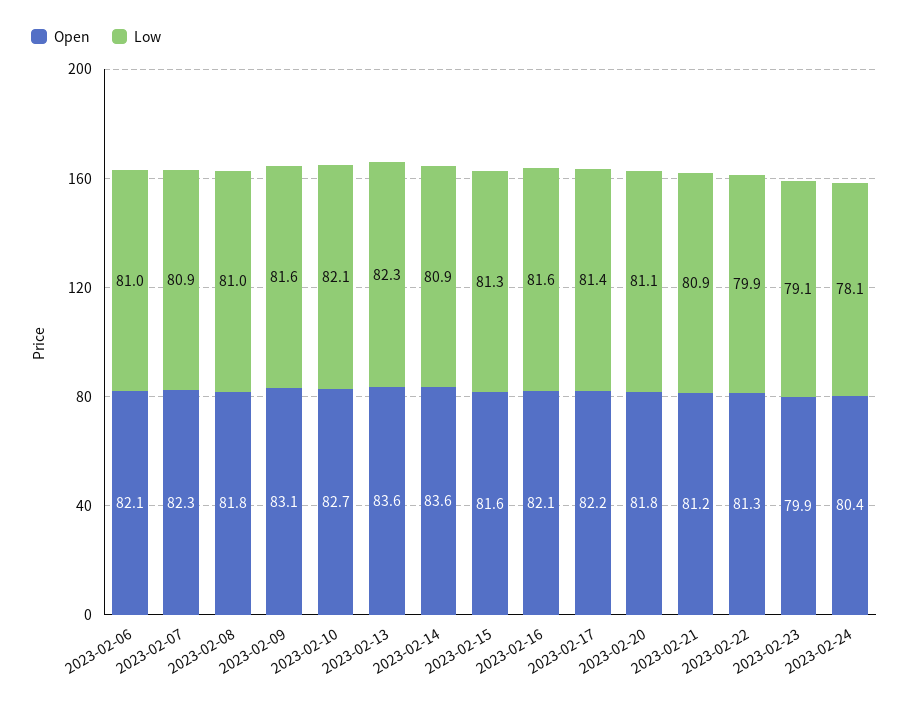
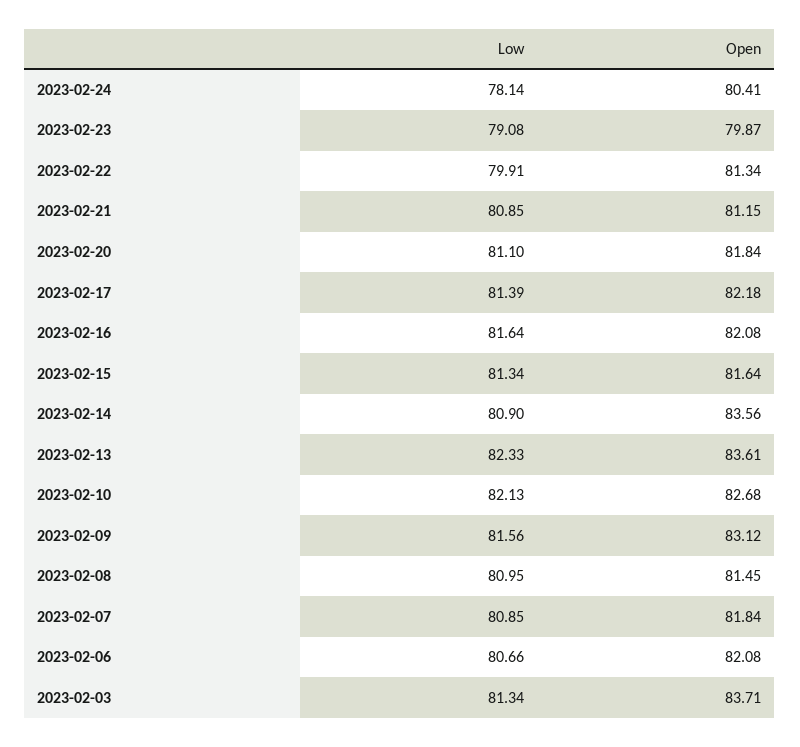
Low, 2023-02-06: 81 -> 80.66
Open, 2023-02-07: 82.3 -> 81.84
Open, 2023-02-08: 81.8 -> 81.45
Low, 2023-02-03: none -> 81.34
Open, 2023-02-03: none -> 83.71

